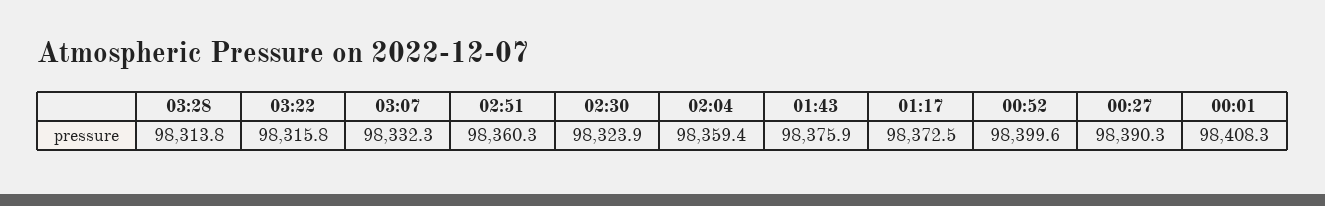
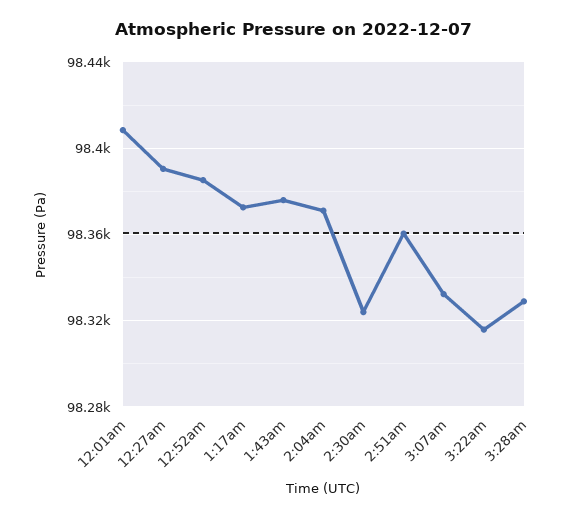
03:28: 98313.8 -> 98330
02:04: 98359.4 -> 98370
00:52: 98399.6 -> 98385

